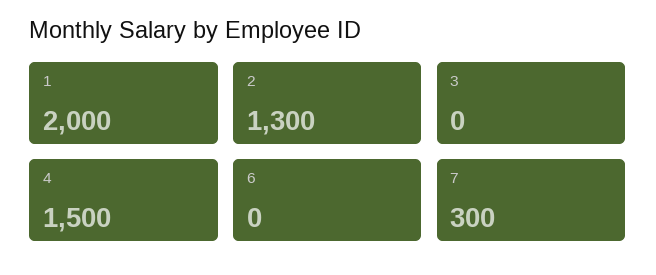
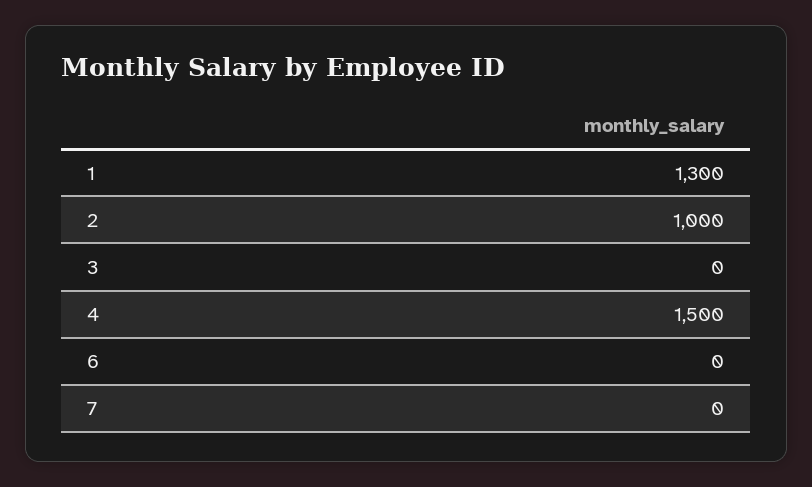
1: 2000 -> 1300
2: 1300 -> 1000
7: 300 -> 0

